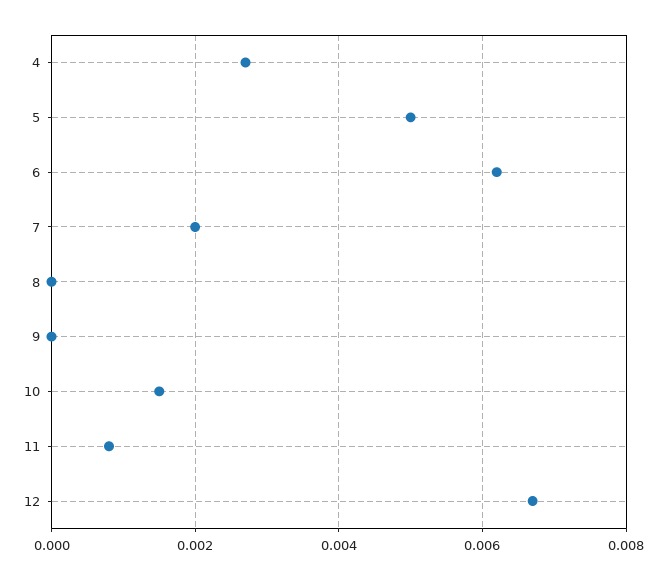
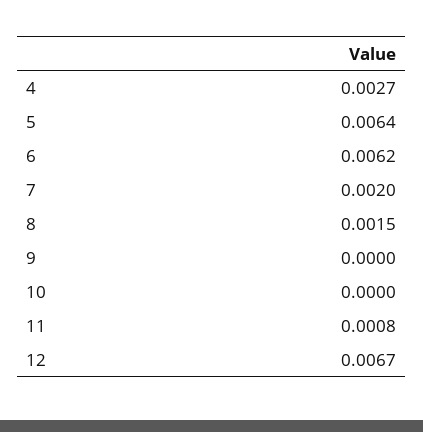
5: 0.005 -> 0.0064
8: 0 -> 0.0015
10: 0.0015 -> 0

